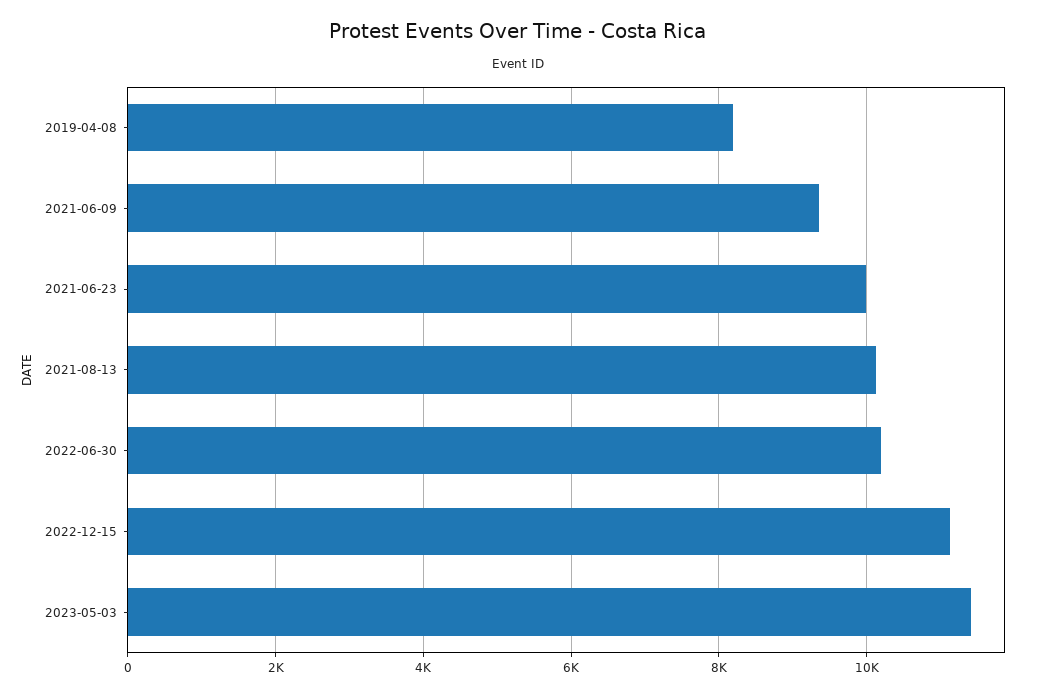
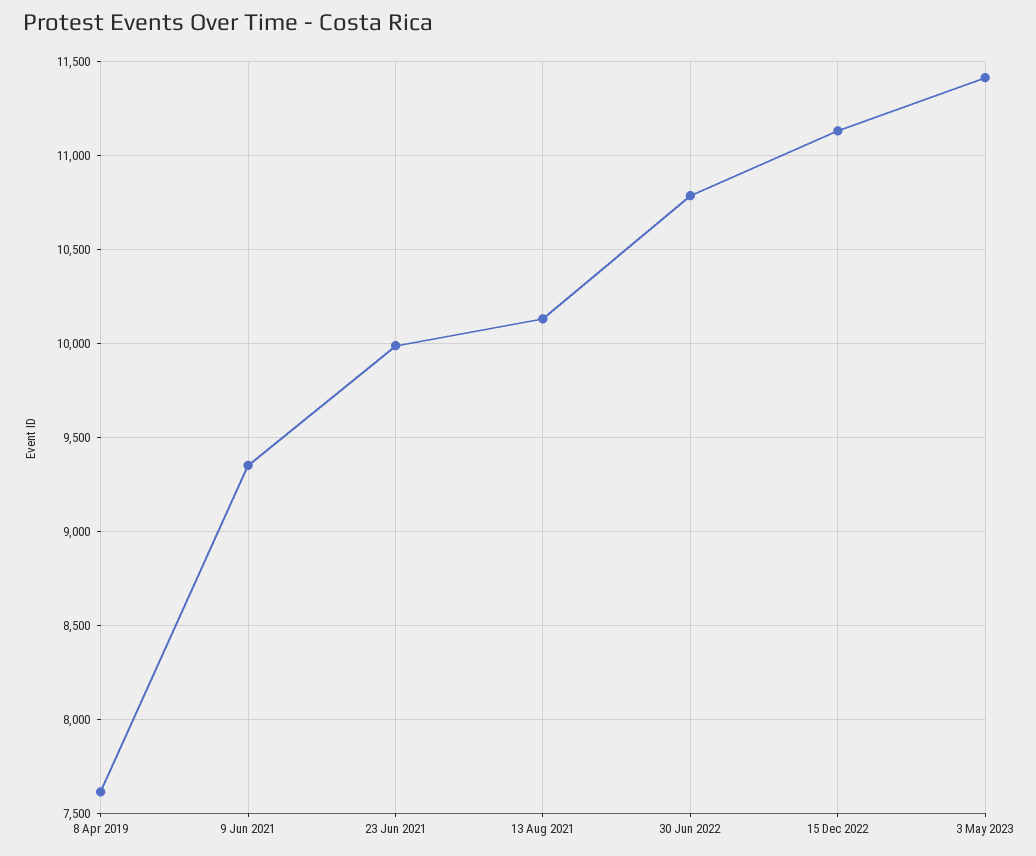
2019-04-08: 8200 -> 7600
2022-06-30: 10200 -> 10800

